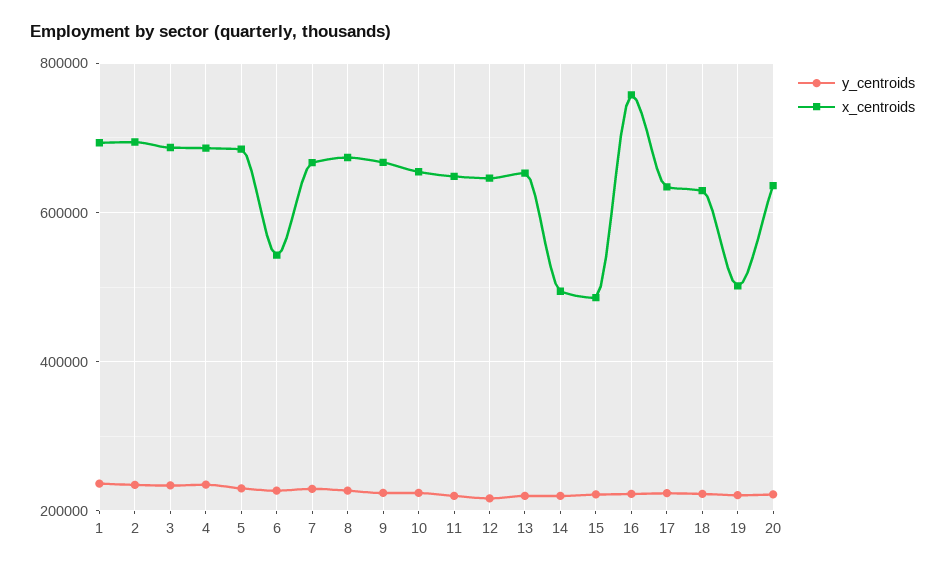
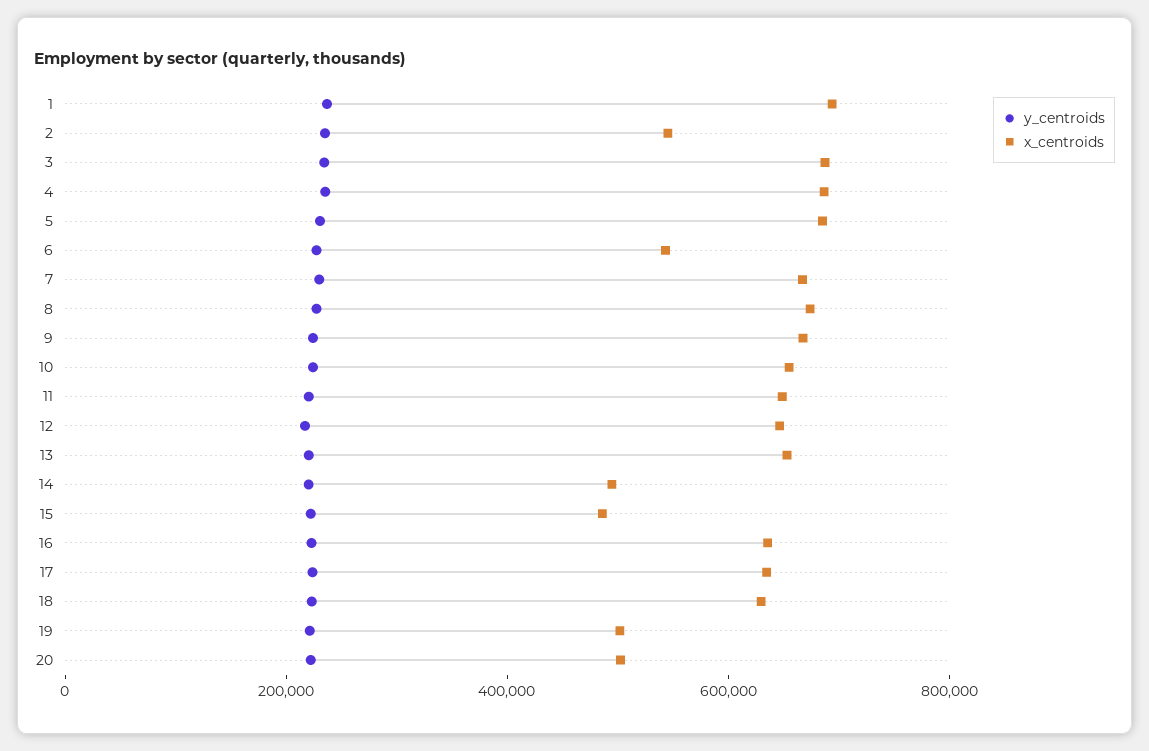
x_centroids, 2: 700000 -> 550000
x_centroids, 16: 760000 -> 650000
x_centroids, 20: 640000 -> 500000

